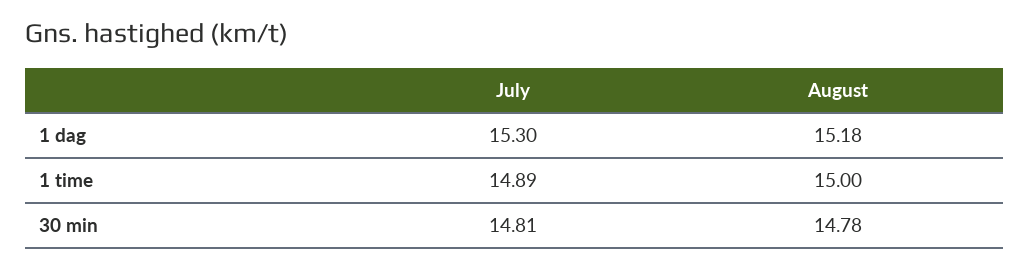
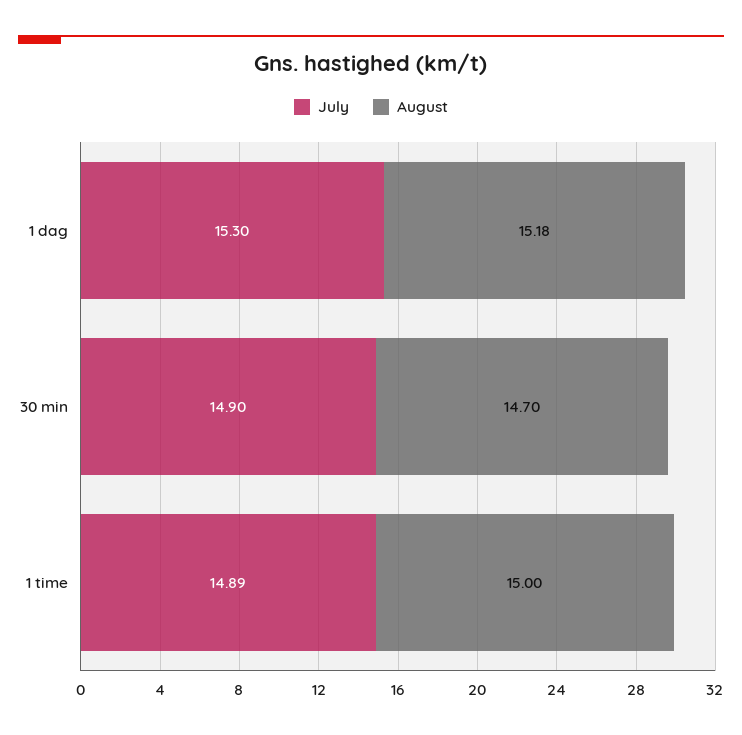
July, 30 min: 14.81 -> 14.9
August, 30 min: 14.78 -> 14.7

